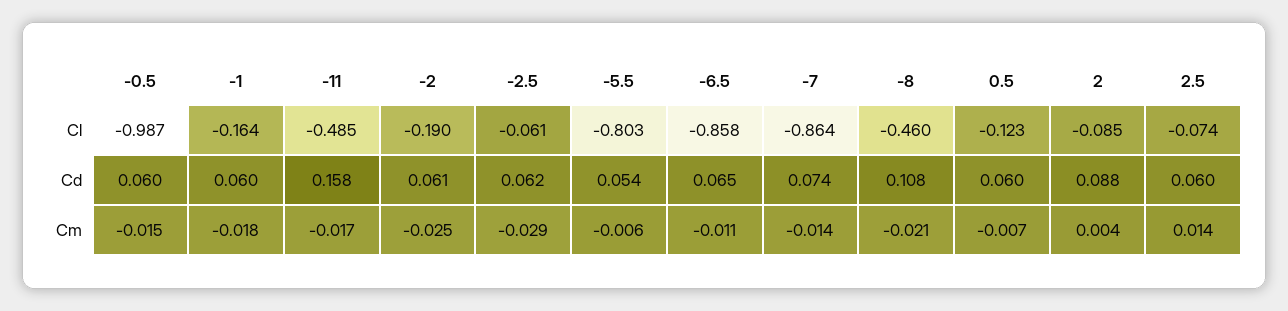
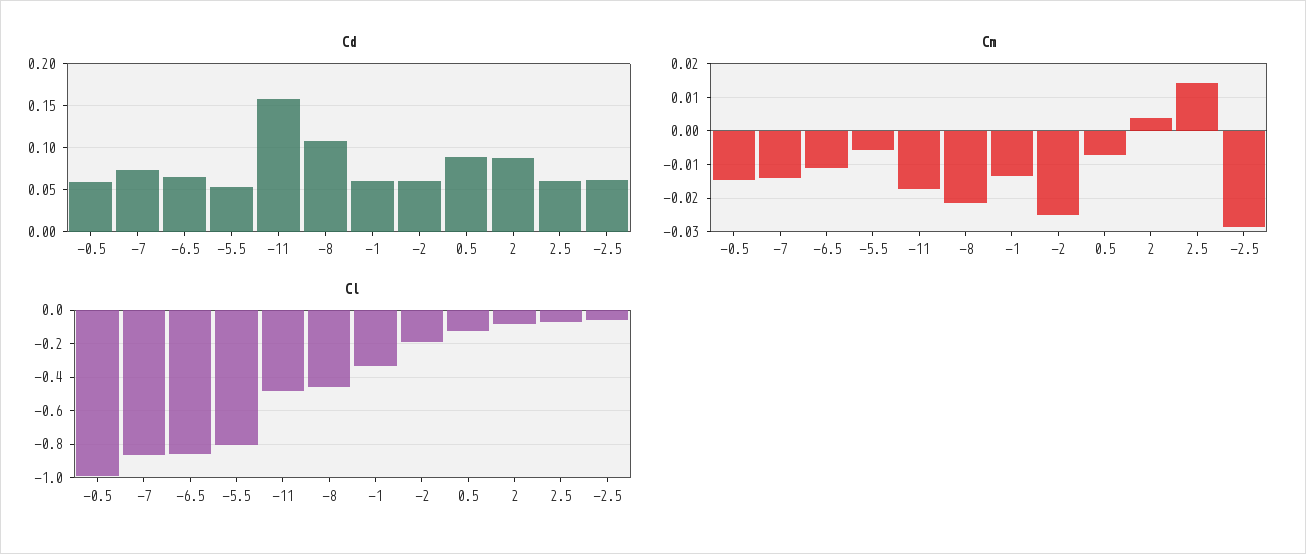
Cl, -1: -0.164 -> -0.35
Cd, 0.5: 0.06 -> 0.09
Cm, -1: -0.018 -> -0.014

